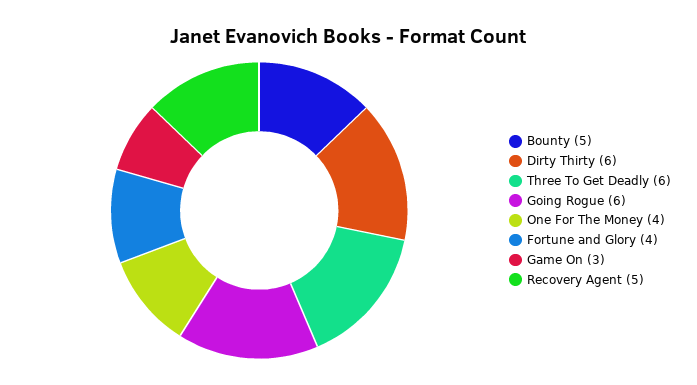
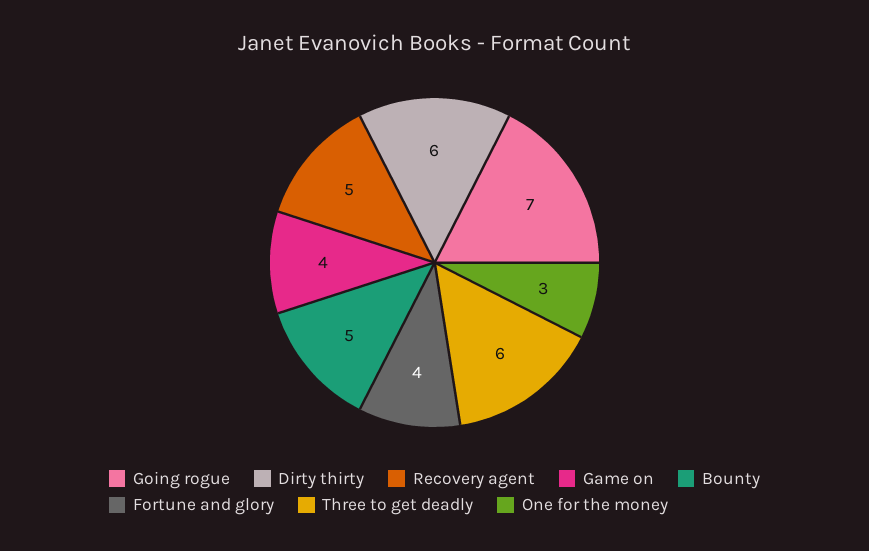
Going Rogue: 6 -> 7
One For The Money: 4 -> 3
Game On: 3 -> 4

